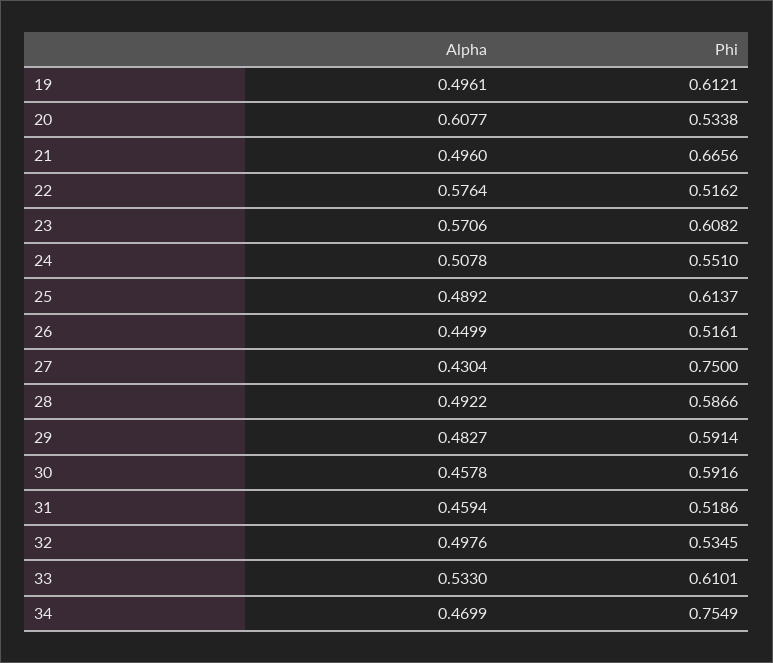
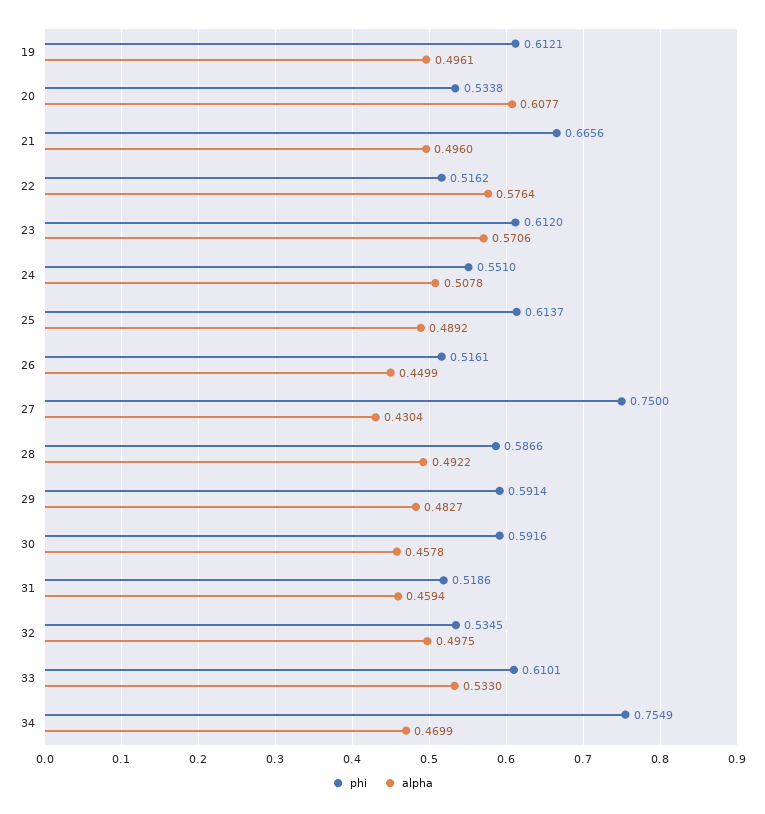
Phi, 23: 0.6082 -> 0.612
Alpha, 32: 0.4976 -> 0.4975

